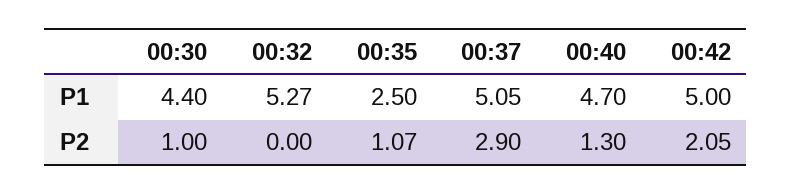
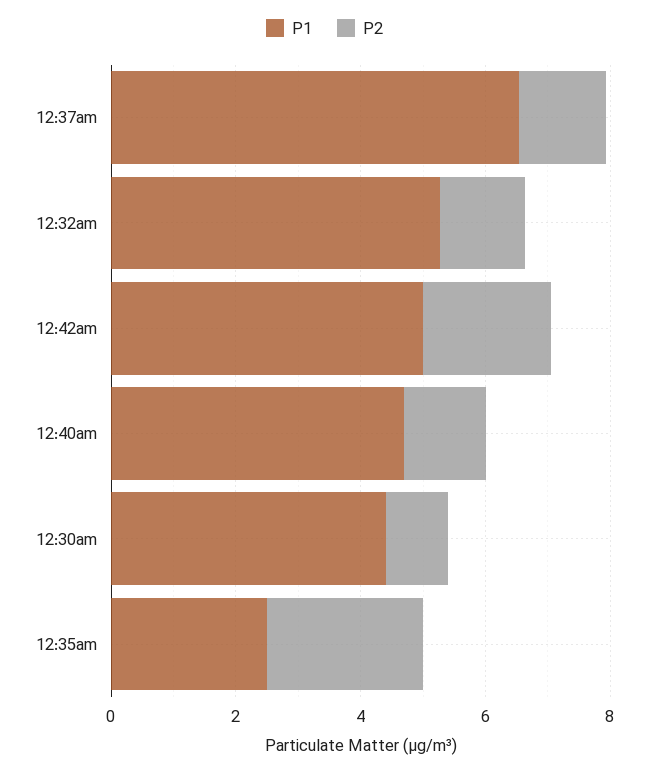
P1, 00:37: 5.05 -> 6.5
P2, 00:32: 0 -> 1.5
P2, 00:35: 1.07 -> 2.5
P2, 00:37: 2.9 -> 1.5

